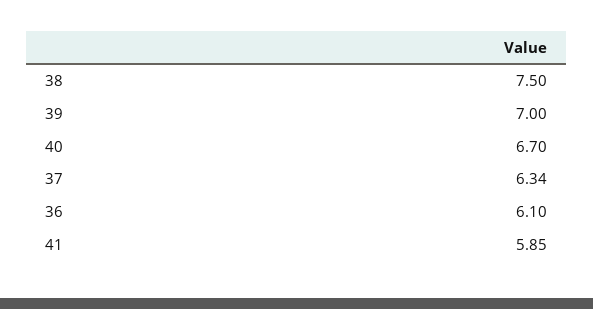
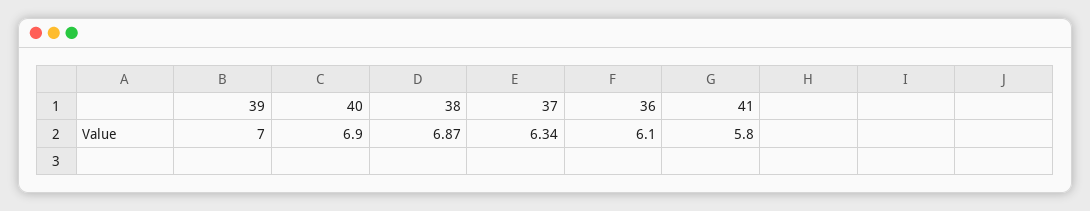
38: 7.5 -> 6.87
40: 6.7 -> 6.9
41: 5.85 -> 5.8

